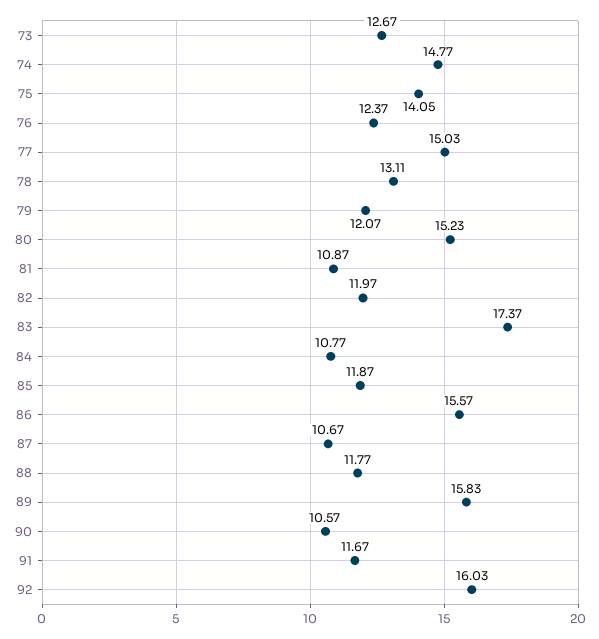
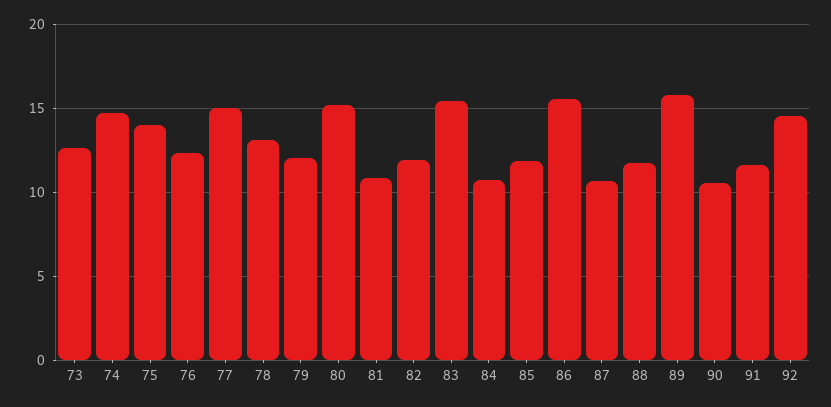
83: 17.37 -> 15.5
92: 16.03 -> 14.5

